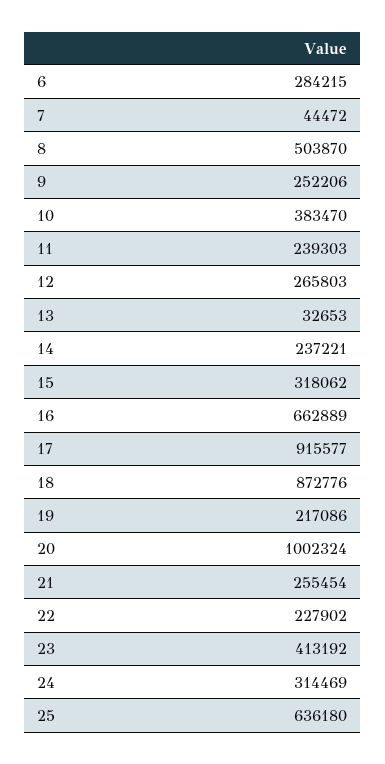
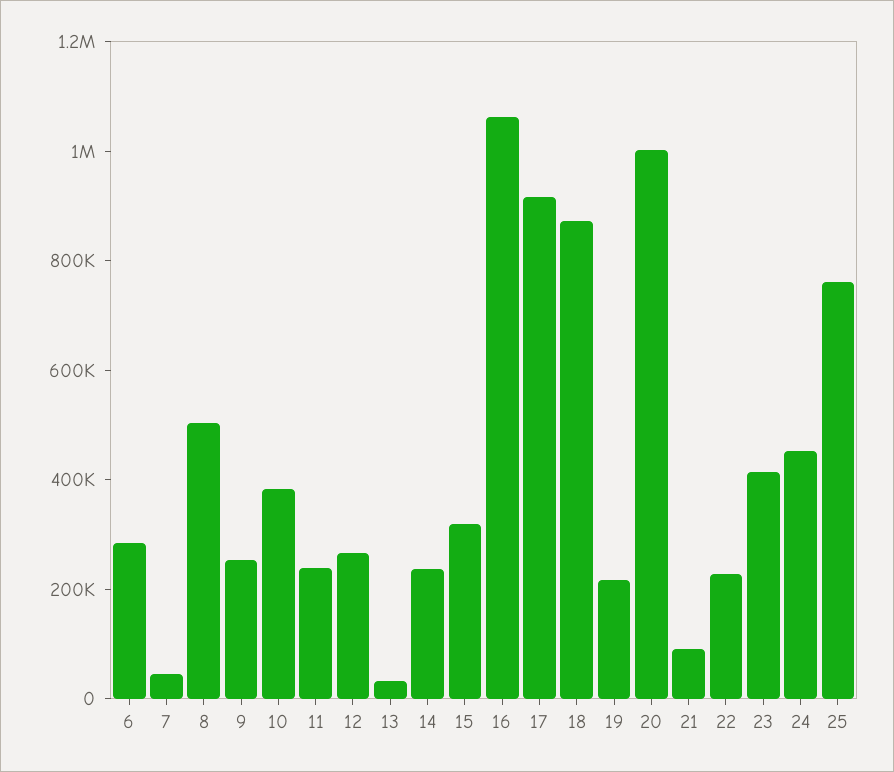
16: 662889 -> 1050000
21: 255454 -> 100000
24: 314469 -> 450000
25: 636180 -> 750000

